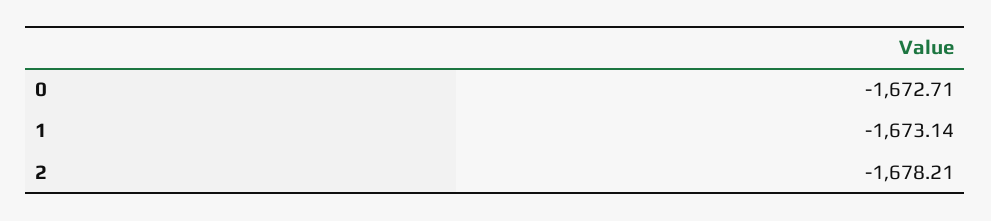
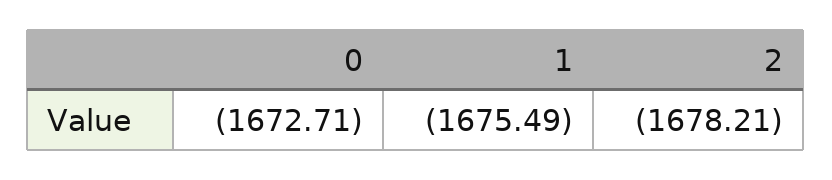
1: -1673.14 -> -1675.49

